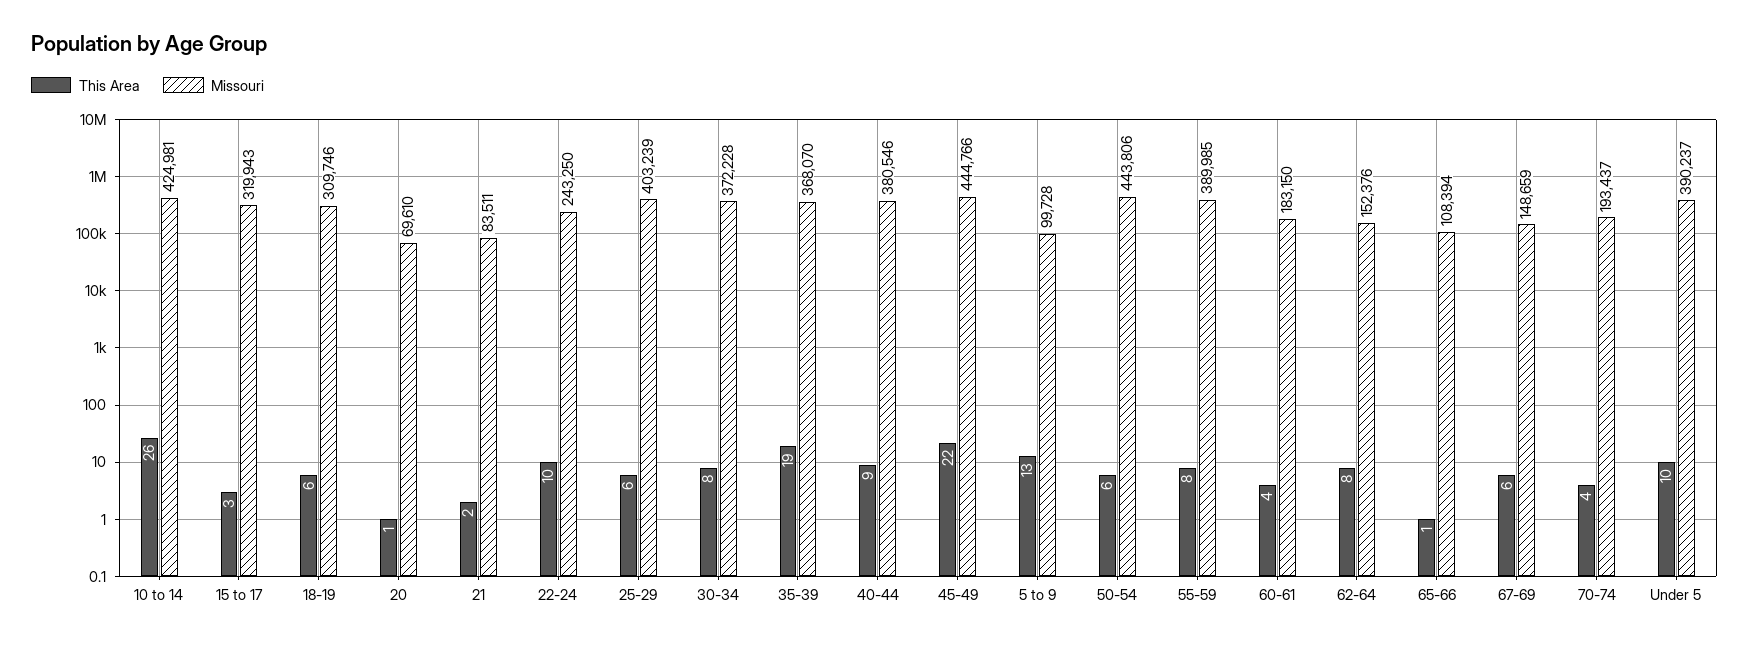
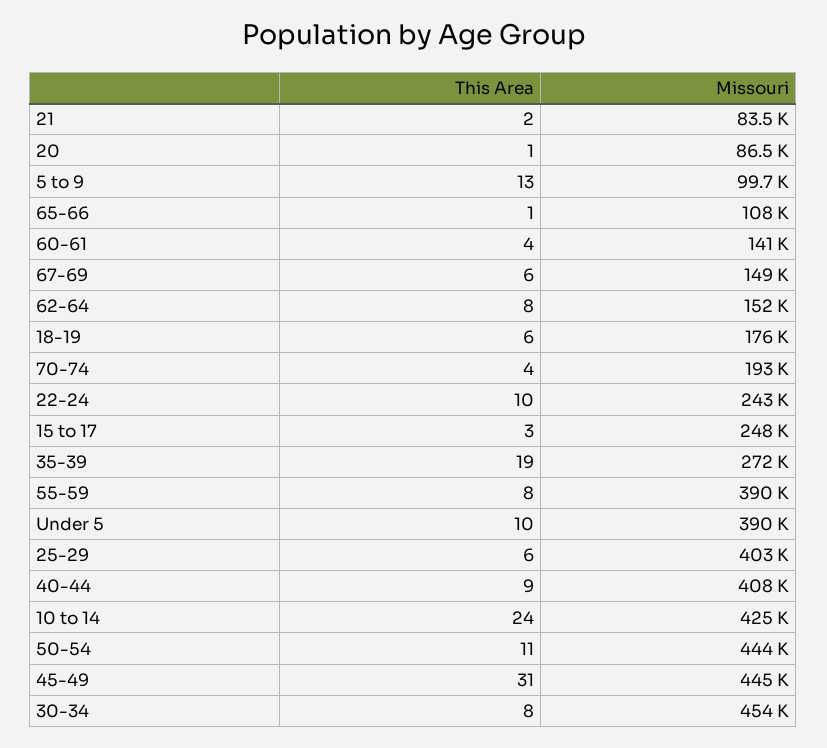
This Area, 10 to 14: 26 -> 24
Missouri, 15 to 17: 319943 -> 248000
Missouri, 18-19: 309746 -> 176000
Missouri, 20: 69610 -> 86500
Missouri, 30-34: 372228 -> 454000
Missouri, 35-39: 368070 -> 272000
Missouri, 40-44: 380546 -> 408000
This Area, 45-49: 22 -> 31
This Area, 50-54: 6 -> 11
Missouri, 60-61: 183150 -> 141000

